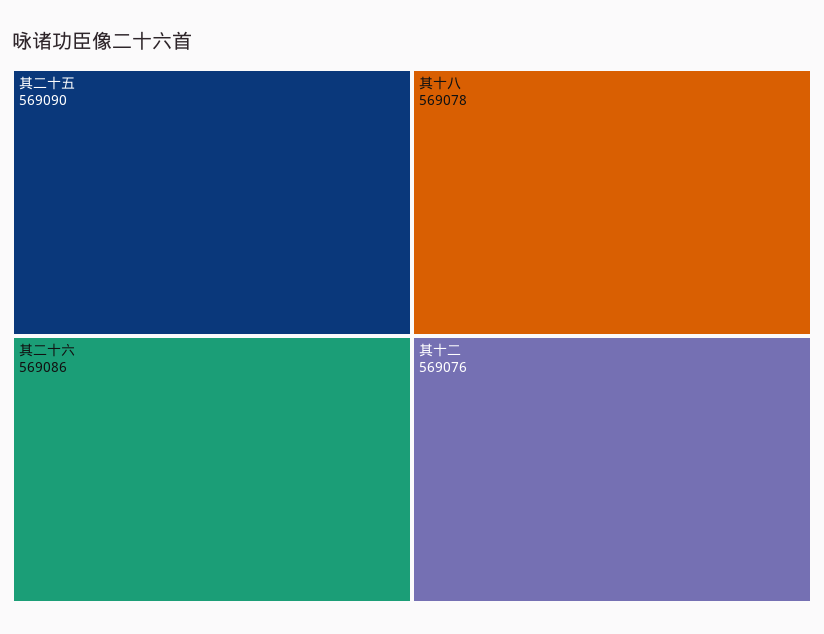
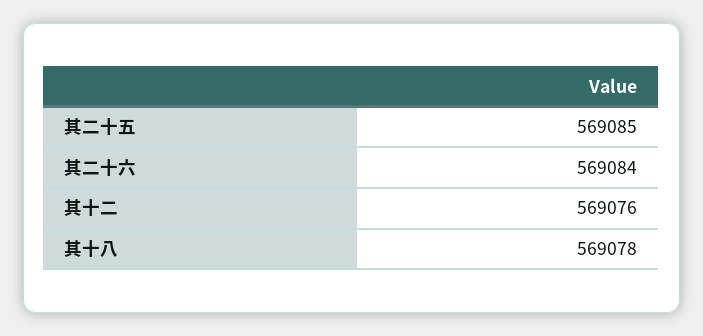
其二十五: 569090 -> 569085
其二十六: 569086 -> 569084

